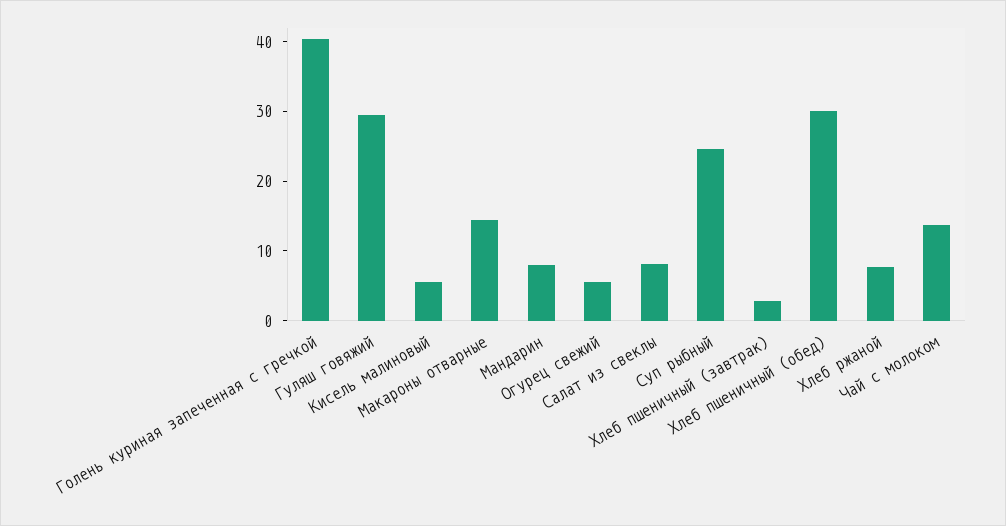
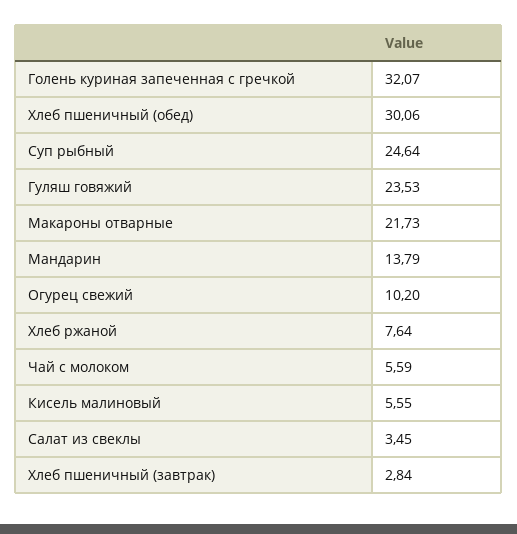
Голень куриная запеченная с гречкой: 40 -> 32.07
Гуляш говяжий: 30 -> 23.53
Макароны отварные: 14 -> 21.73
Мандарин: 8 -> 13.79
Огурец свежий: 6 -> 10.2
Салат из свеклы: 8 -> 3.45
Чай с молоком: 14 -> 5.59

